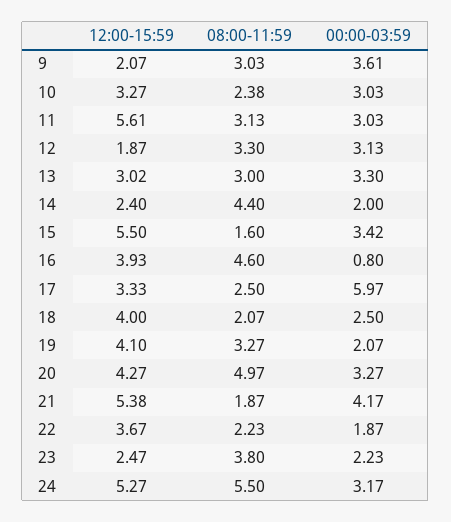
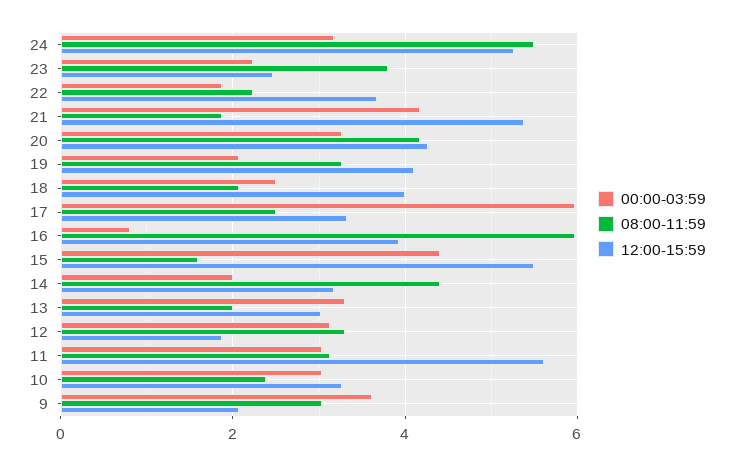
08:00-11:59, 13: 3 -> 2
12:00-15:59, 14: 2.4 -> 3.2
00:00-03:59, 15: 3.42 -> 4.4
08:00-11:59, 16: 4.6 -> 6
08:00-11:59, 20: 4.97 -> 4.2

